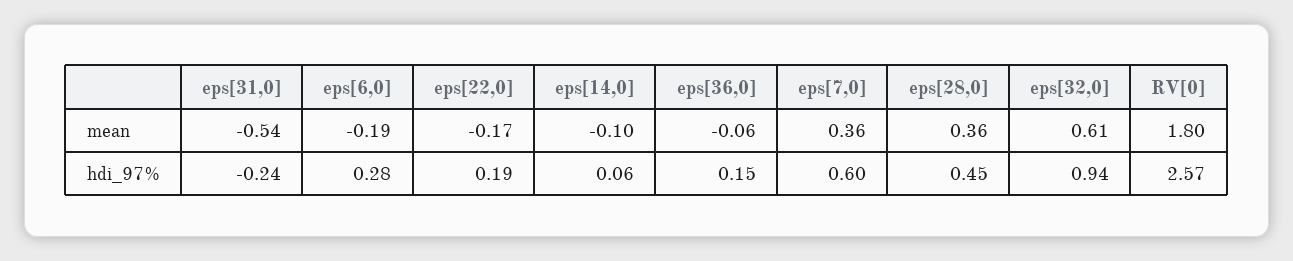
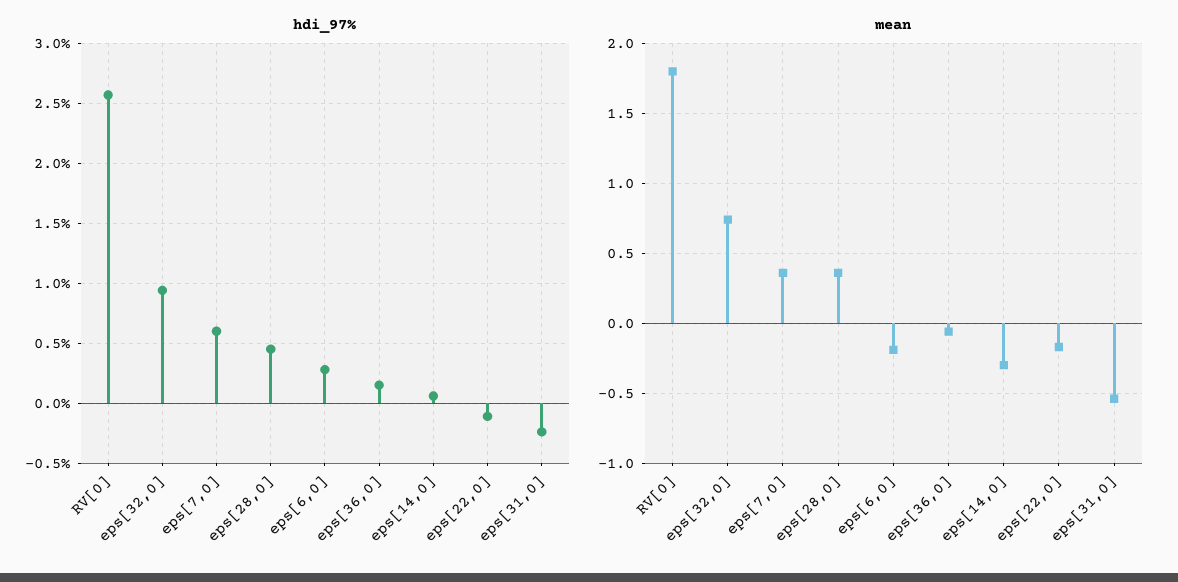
mean, eps[14,0]: -0.1 -> -0.3
mean, eps[32,0]: 0.61 -> 0.75
hdi_97%, eps[22,0]: 0.19 -> -0.1

